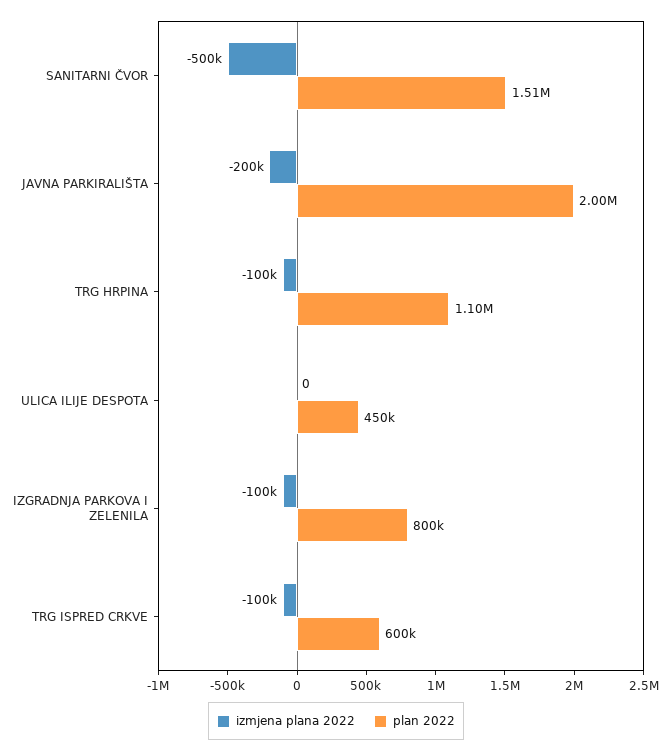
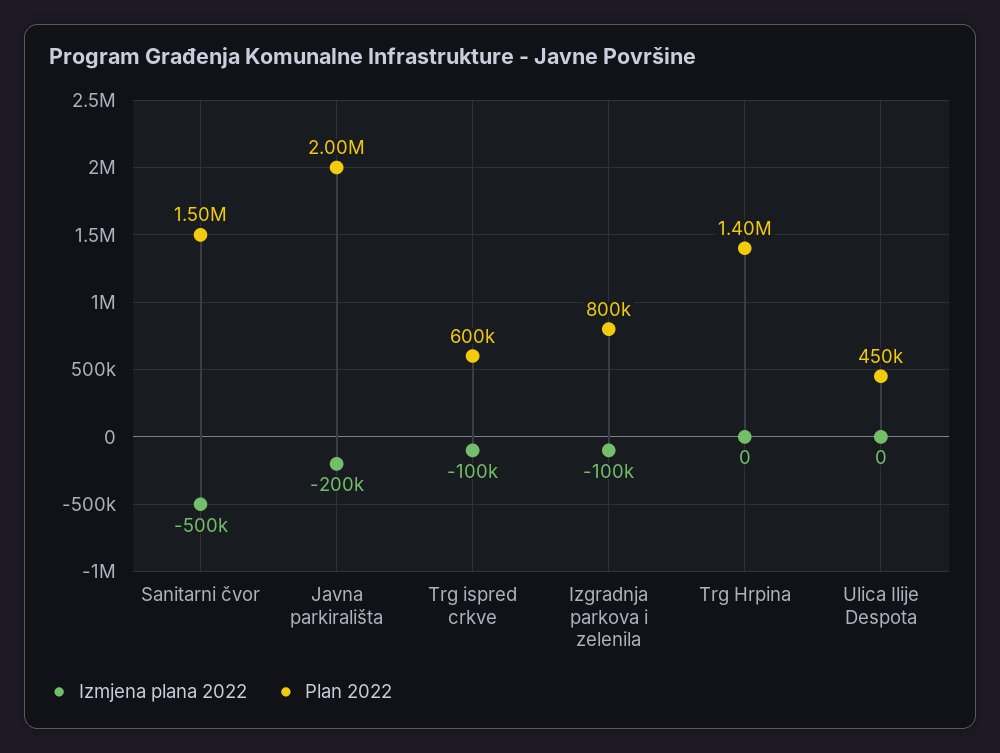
plan 2022, SANITARNI ČVOR: 1510000 -> 1500000
izmjena plana 2022, TRG HRPINA: -100000 -> 0
plan 2022, TRG HRPINA: 1100000 -> 1400000

